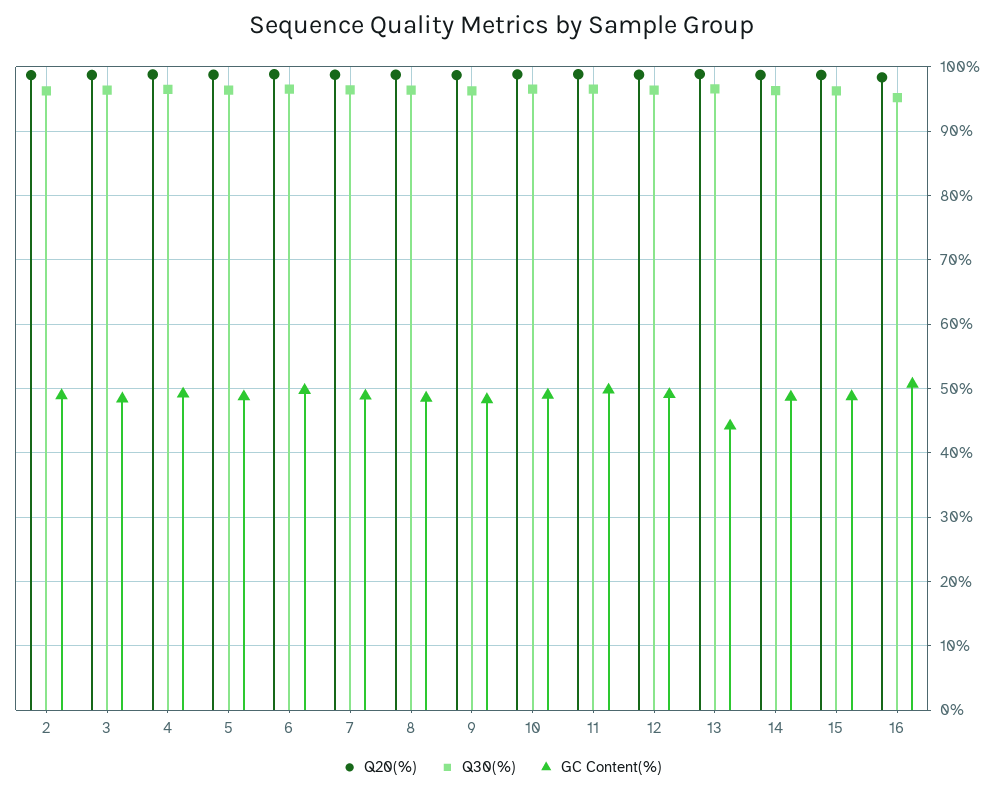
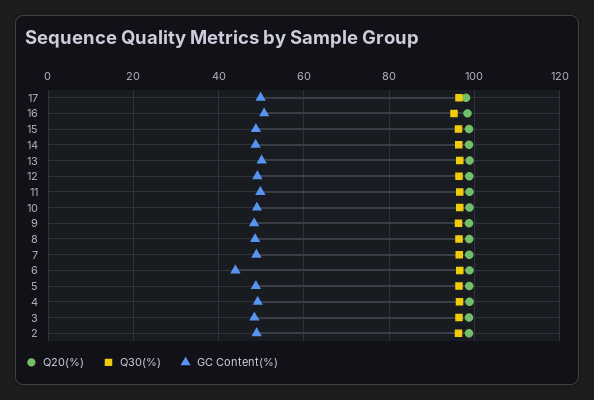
GC Content(%), 6: 50 -> 44
GC Content(%), 13: 44 -> 50
Q20(%), 17: none -> 98
Q30(%), 17: none -> 96
GC Content(%), 17: none -> 50

